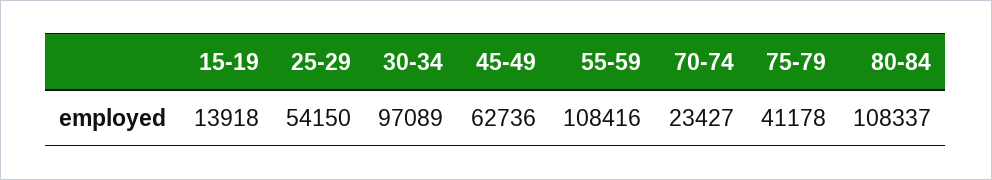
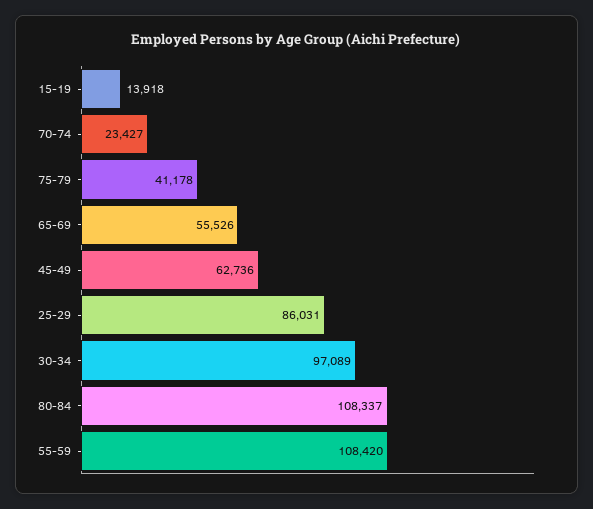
25-29: 54150 -> 86031
55-59: 108416 -> 108420
65-69: none -> 55526

